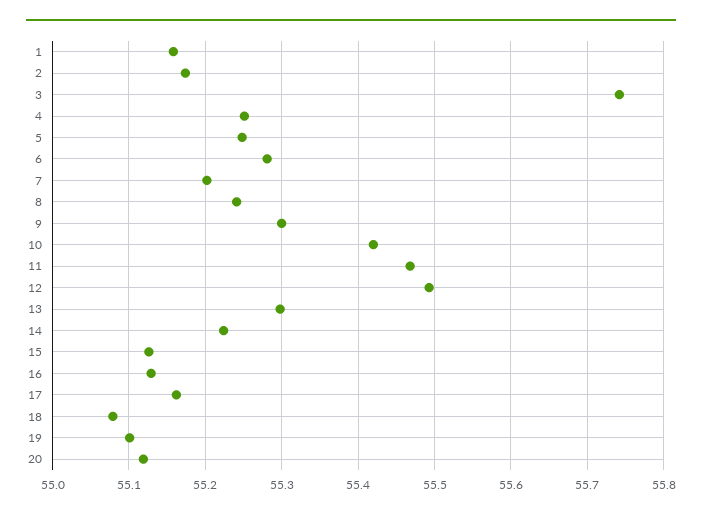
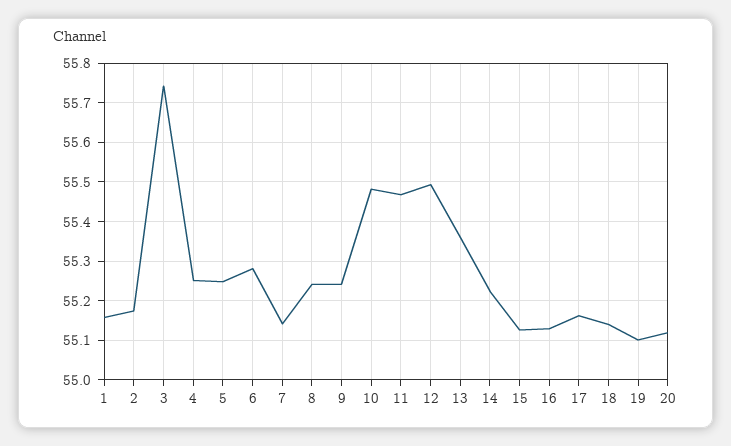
7: 55.2 -> 55.14
9: 55.3 -> 55.24
10: 55.42 -> 55.48
13: 55.3 -> 55.36
18: 55.08 -> 55.14

